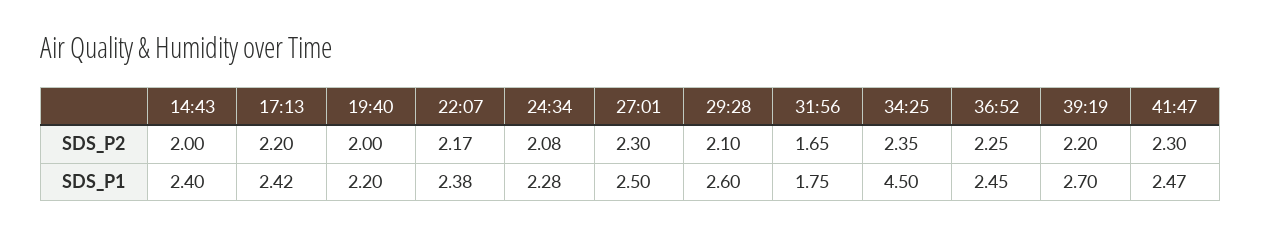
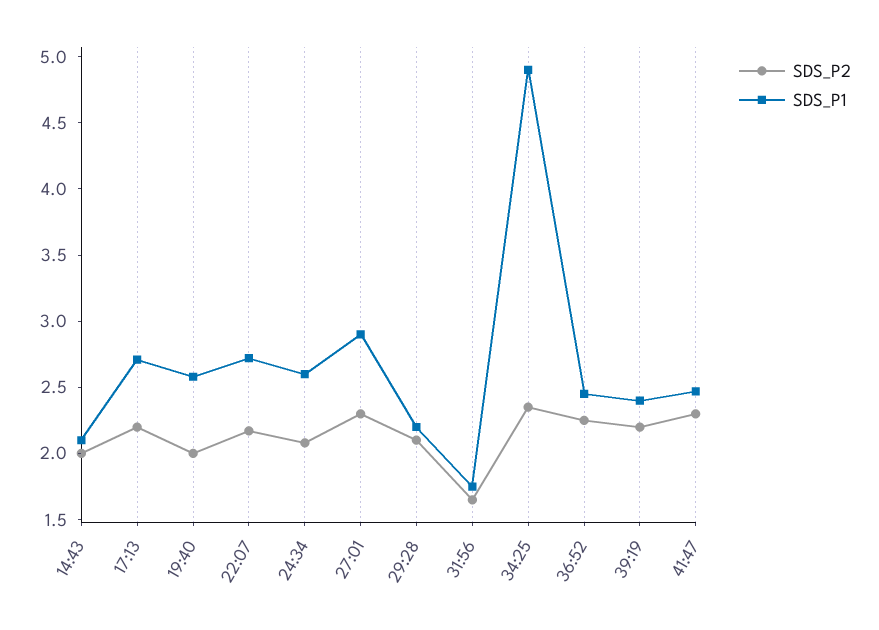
SDS_P1, 14:43: 2.4 -> 2.1
SDS_P1, 17:13: 2.42 -> 2.7
SDS_P1, 19:40: 2.2 -> 2.6
SDS_P1, 22:07: 2.38 -> 2.7
SDS_P1, 24:34: 2.28 -> 2.6
SDS_P1, 27:01: 2.5 -> 2.9
SDS_P1, 29:28: 2.6 -> 2.2
SDS_P1, 34:25: 4.5 -> 4.9
SDS_P1, 39:19: 2.7 -> 2.4

